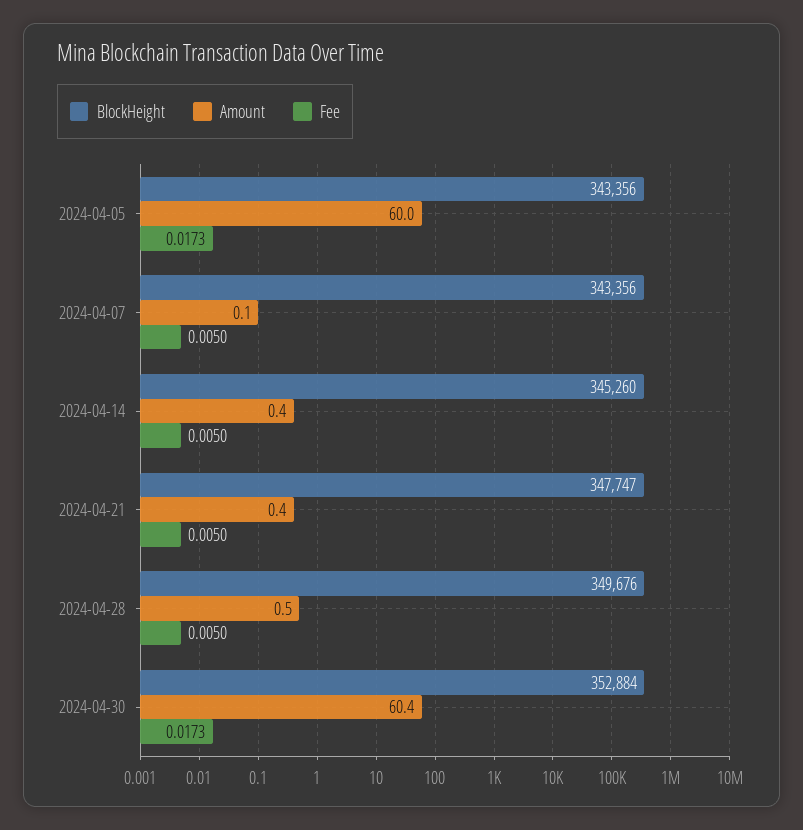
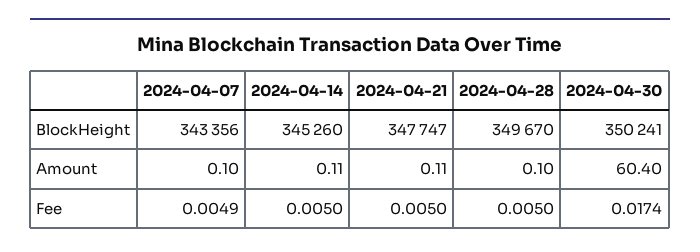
BlockHeight, 2024-04-05: 343356 -> none
Amount, 2024-04-05: 60 -> none
Fee, 2024-04-05: 0.0173 -> none
Fee, 2024-04-07: 0.005 -> 0.0049
Amount, 2024-04-14: 0.4 -> 0.11
Amount, 2024-04-21: 0.4 -> 0.11
BlockHeight, 2024-04-28: 349676 -> 349670
Amount, 2024-04-28: 0.5 -> 0.1
BlockHeight, 2024-04-30: 352884 -> 350241
Fee, 2024-04-30: 0.0173 -> 0.0174

